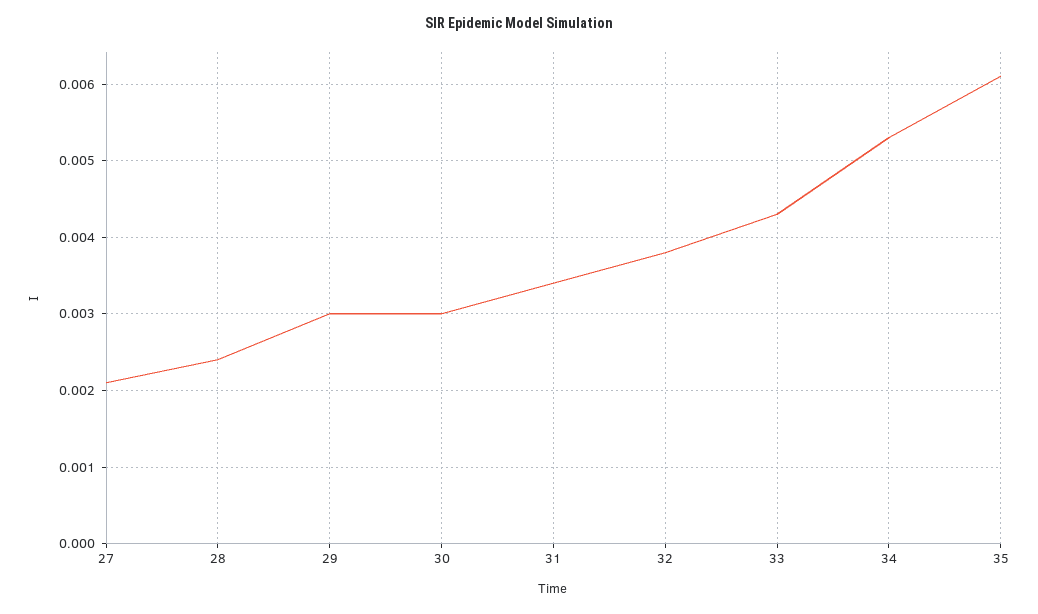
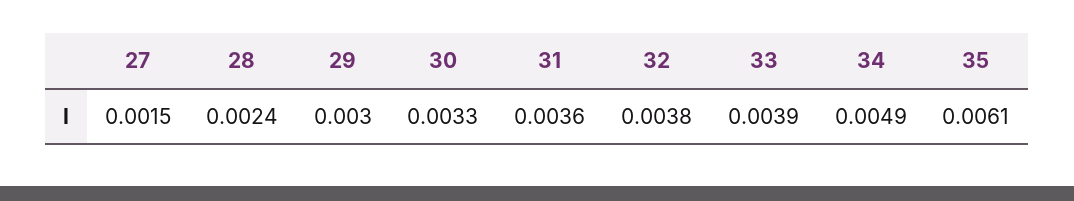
27: 0.0021 -> 0.0015
30: 0.003 -> 0.0033
31: 0.0034 -> 0.0036
33: 0.0043 -> 0.0039
34: 0.0053 -> 0.0049

